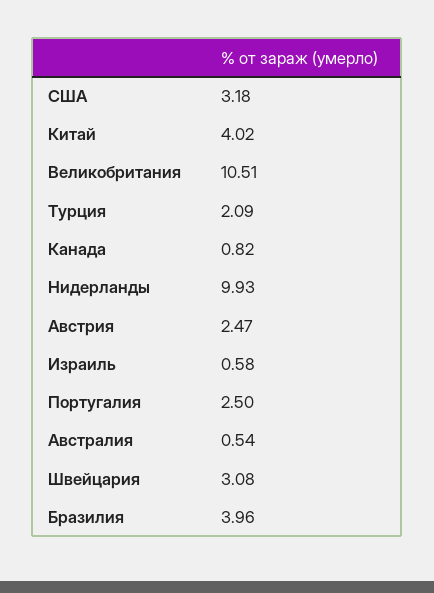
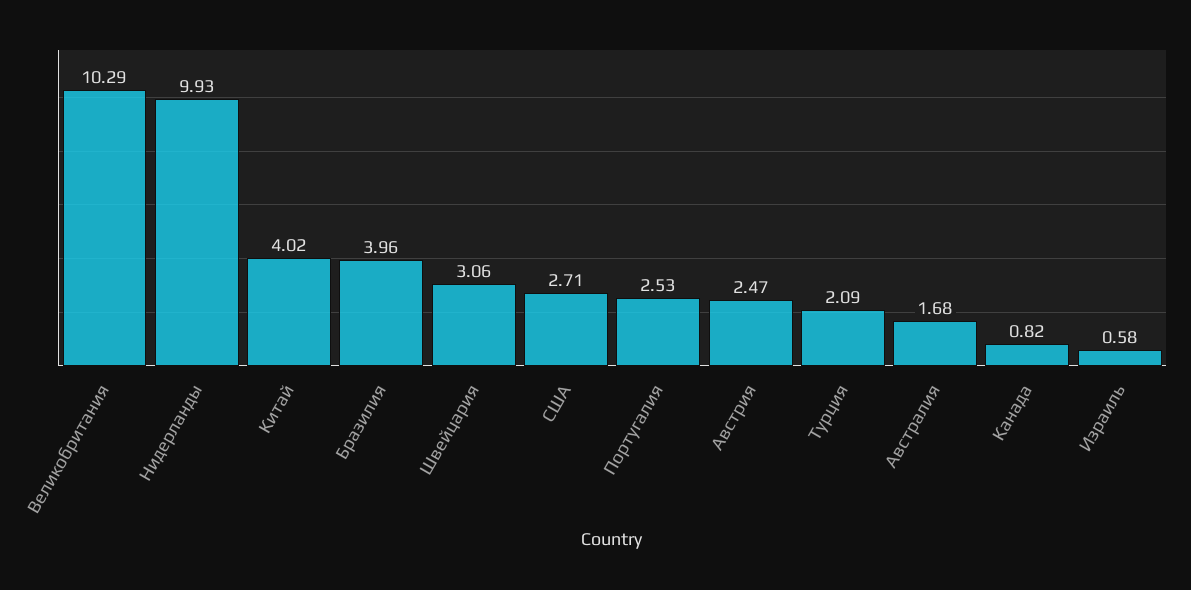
США: 3.18 -> 2.71
Великобритания: 10.51 -> 10.29
Португалия: 2.5 -> 2.53
Австралия: 0.54 -> 1.68
Швейцария: 3.08 -> 3.06

